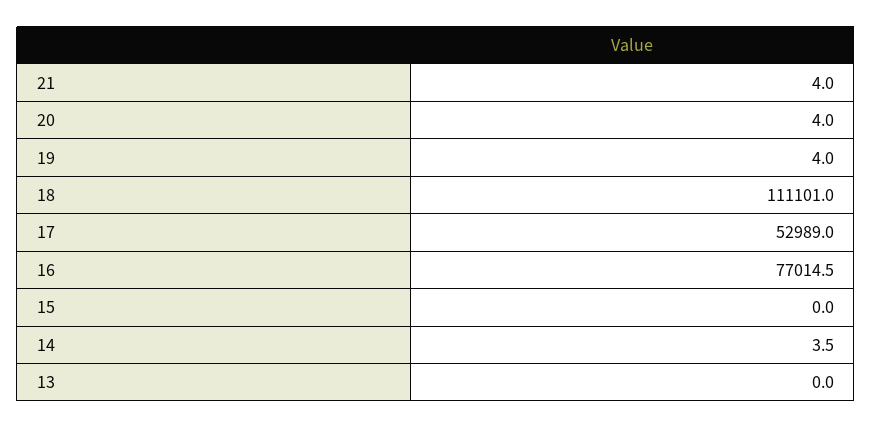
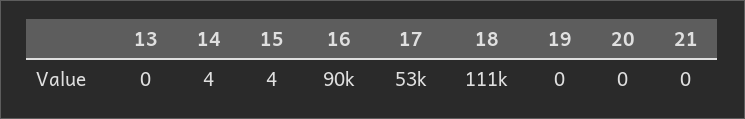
21: 4 -> 0
20: 4 -> 0
19: 4 -> 0
16: 77014.5 -> 90000
15: 0 -> 4

